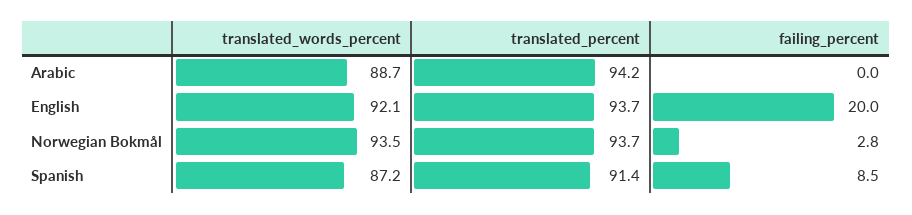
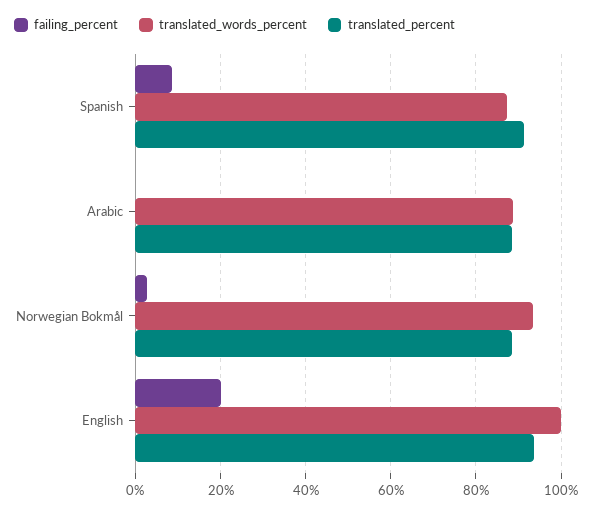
translated_percent, Arabic: 94.2 -> 88
translated_words_percent, English: 92.1 -> 100
translated_percent, Norwegian Bokmål: 93.7 -> 88

